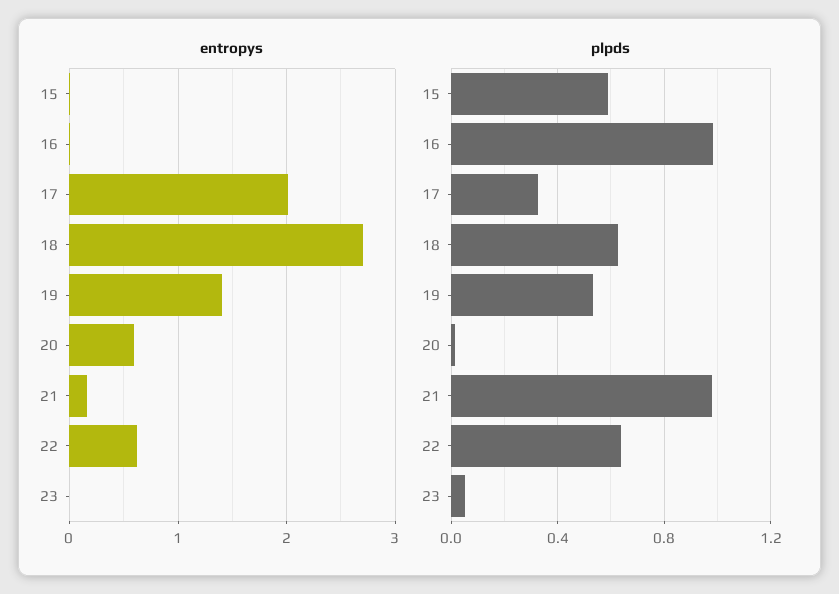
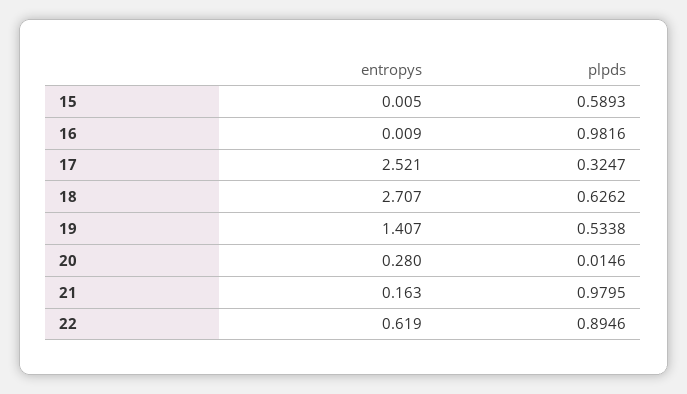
entropys, 17: 2 -> 2.521
entropys, 20: 0.6 -> 0.28
entropys, 23: 0 -> none
plpds, 22: 0.65 -> 0.8946
plpds, 23: 0.05 -> none

